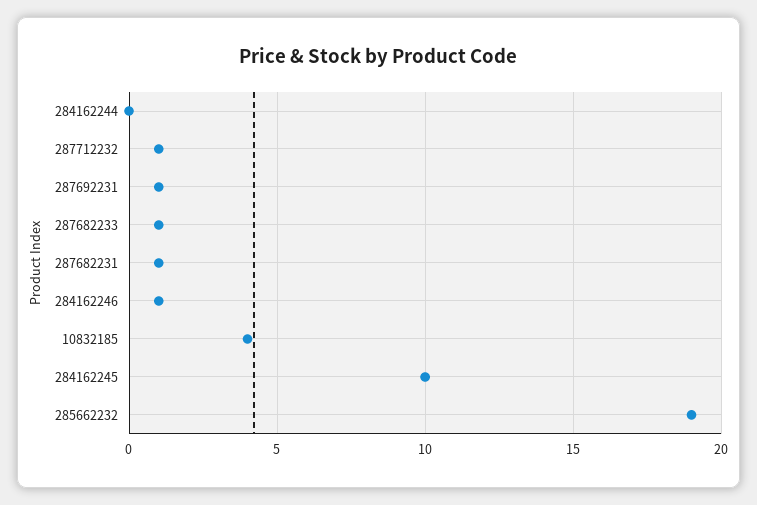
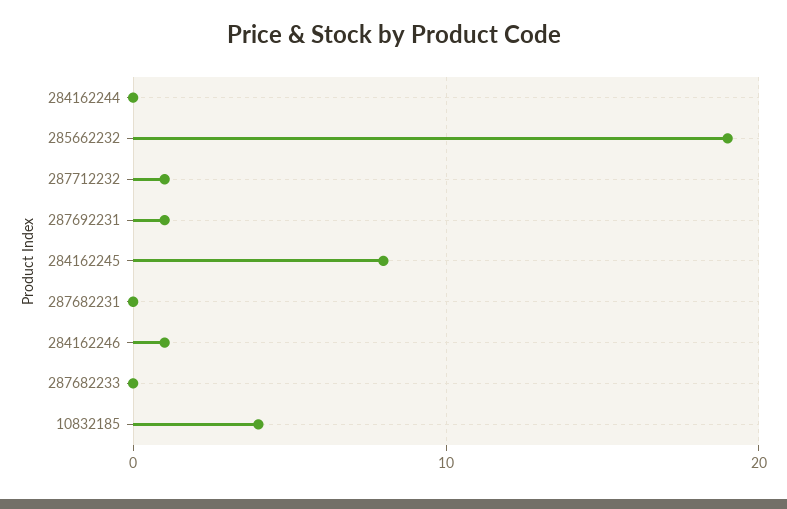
287682233: 1 -> 0
287682231: 1 -> 0
284162245: 10 -> 8

